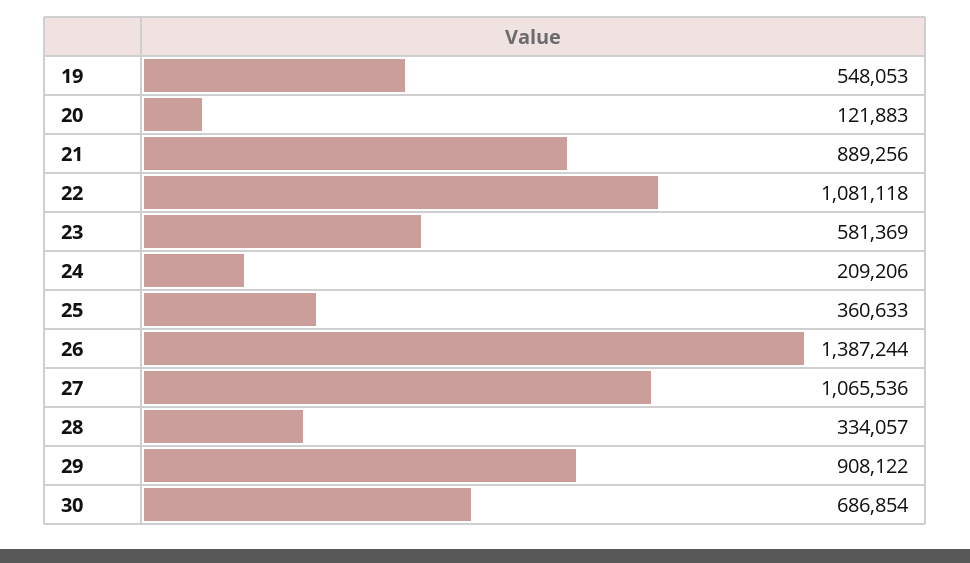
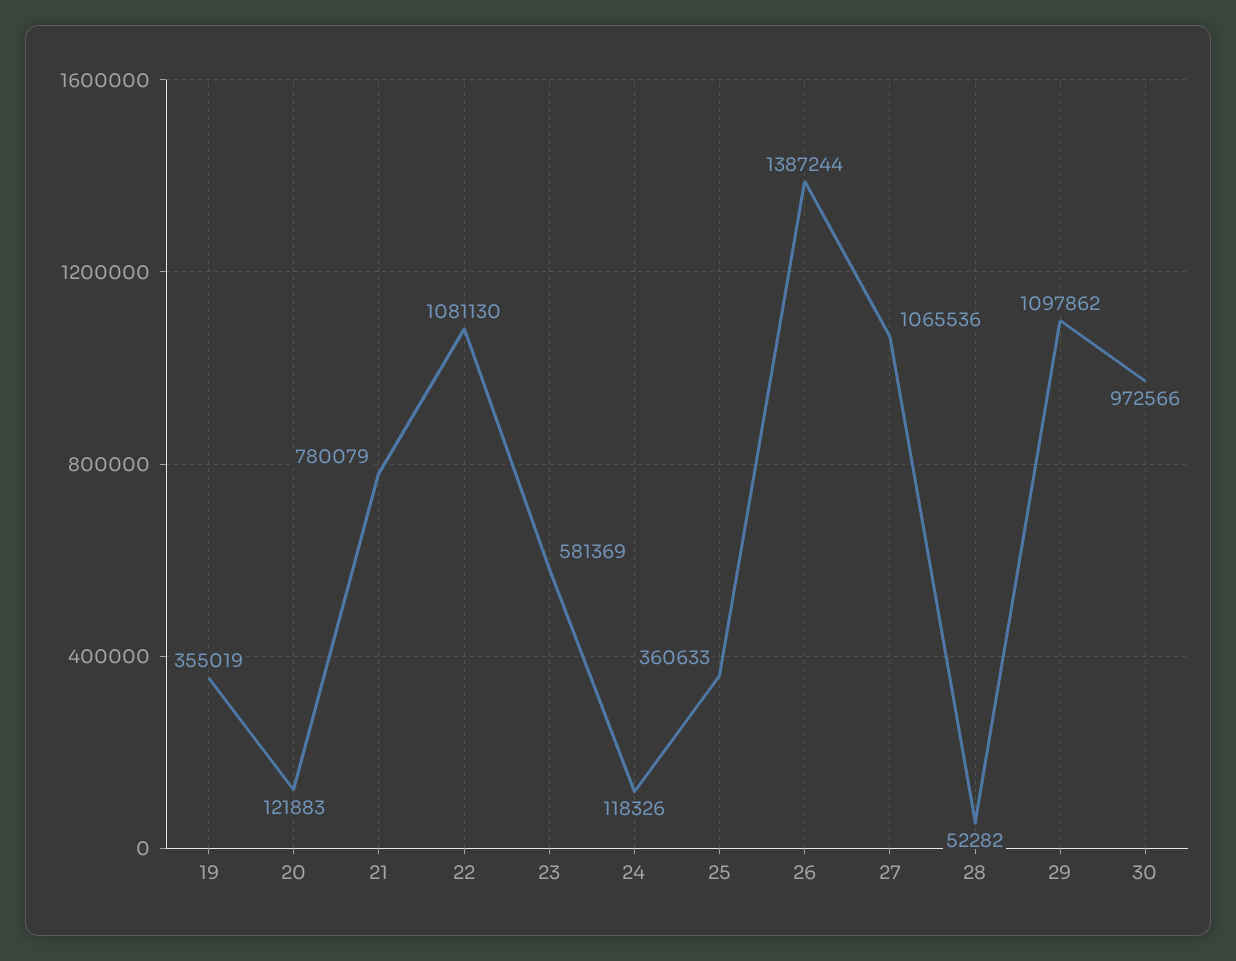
19: 548053 -> 355019
21: 889256 -> 780079
22: 1081118 -> 1081130
24: 209206 -> 118326
28: 334057 -> 52282
29: 908122 -> 1097862
30: 686854 -> 972566

